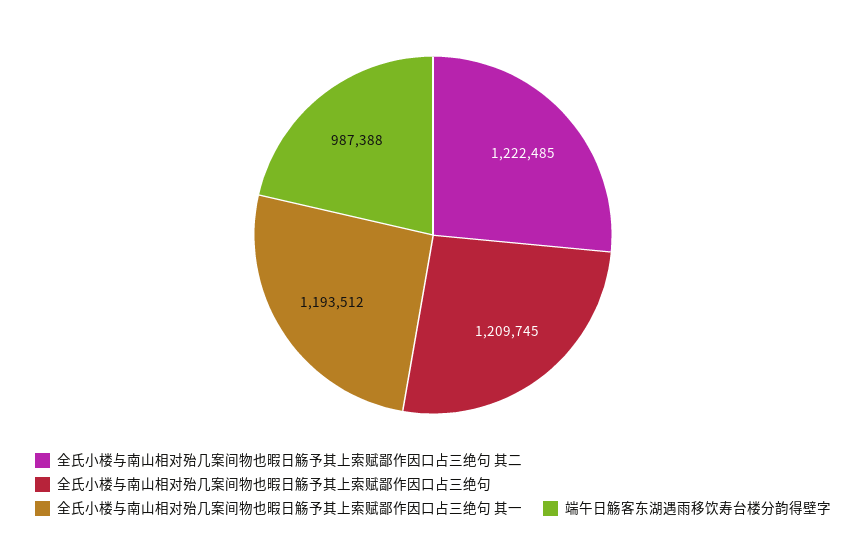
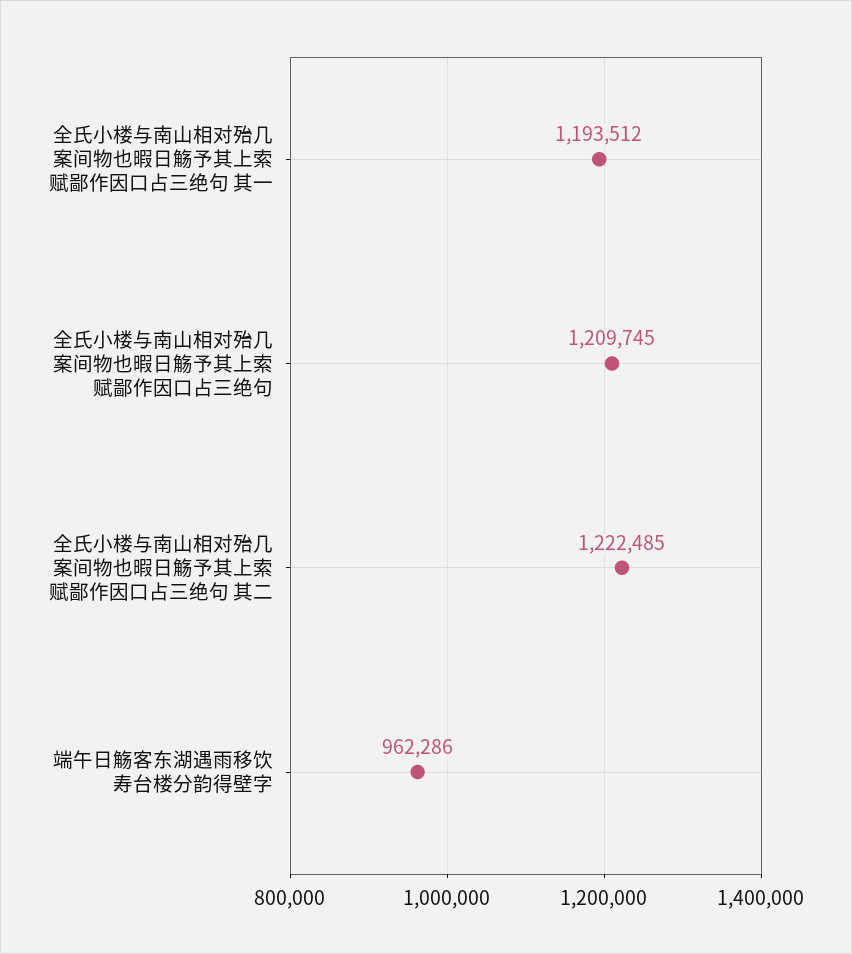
端午日觞客东湖遇雨移饮寿台楼分韵得壁字: 987388 -> 962286

